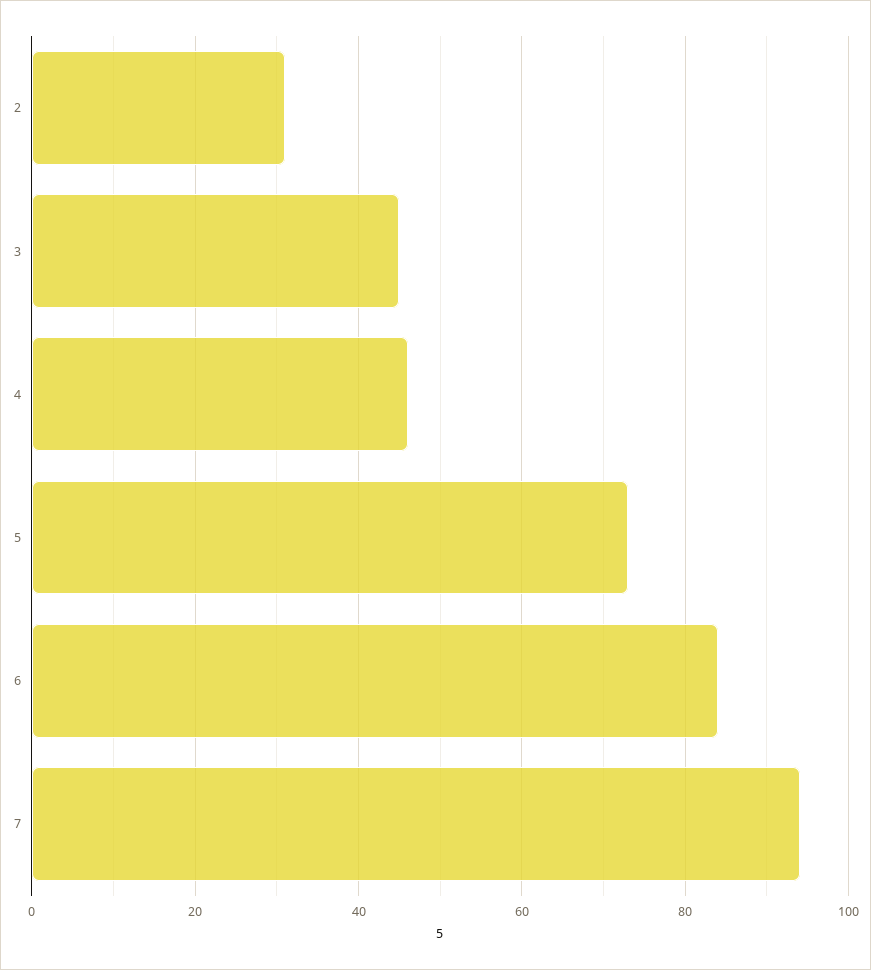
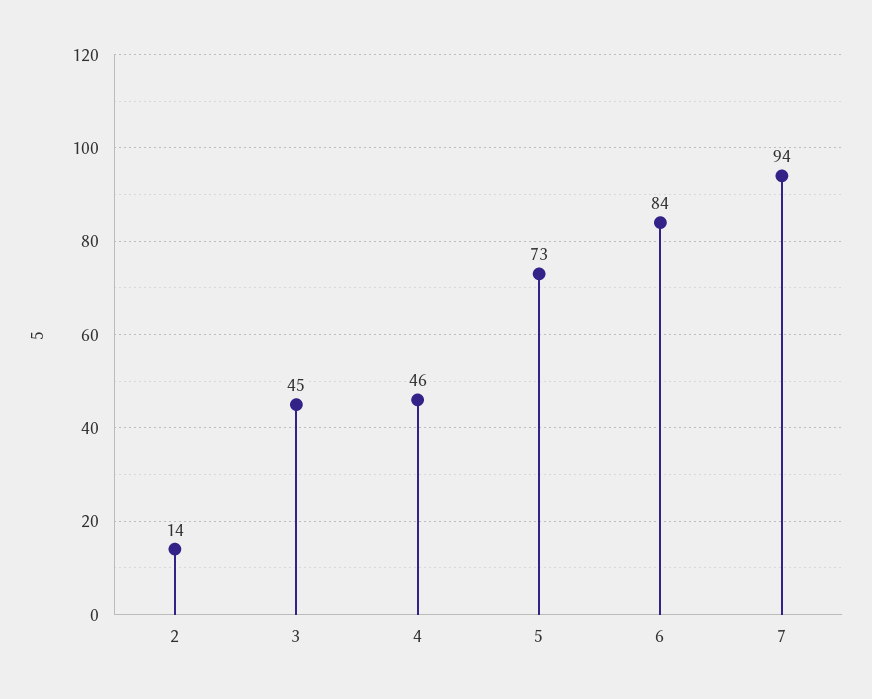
2: 30 -> 14

